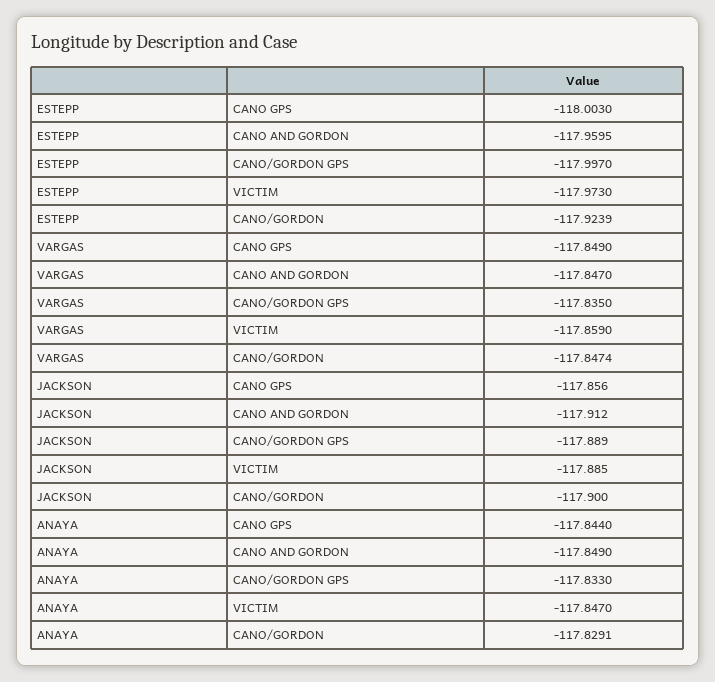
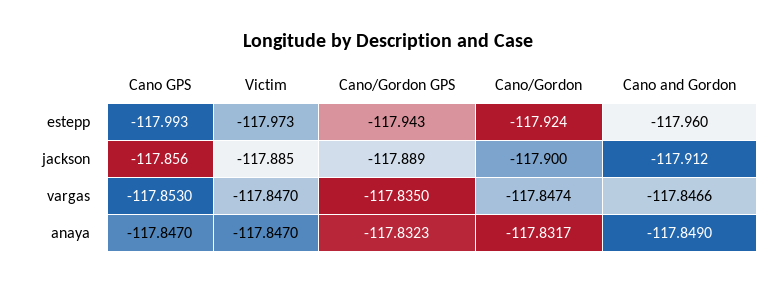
ESTEPP, CANO GPS: -118.003 -> -117.993
ESTEPP, CANO/GORDON GPS: -117.997 -> -117.943
VARGAS, CANO GPS: -117.849 -> -117.853
VARGAS, CANO AND GORDON: -117.847 -> -117.8466
VARGAS, VICTIM: -117.859 -> -117.847
ANAYA, CANO GPS: -117.844 -> -117.847
ANAYA, CANO/GORDON GPS: -117.833 -> -117.8323
ANAYA, CANO/GORDON: -117.8291 -> -117.8317

